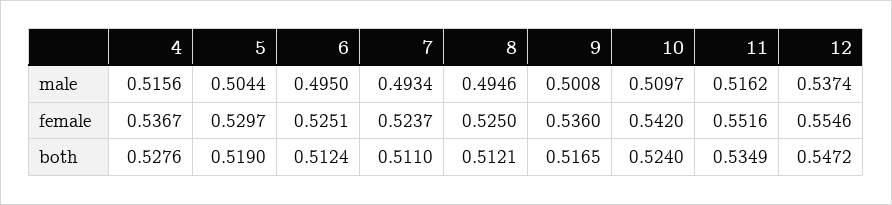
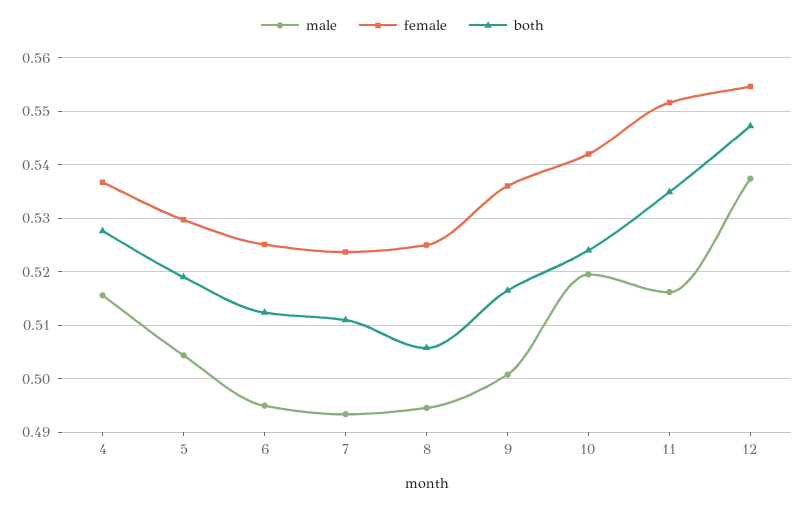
male, 10: 0.5097 -> 0.52
both, 8: 0.5121 -> 0.506

